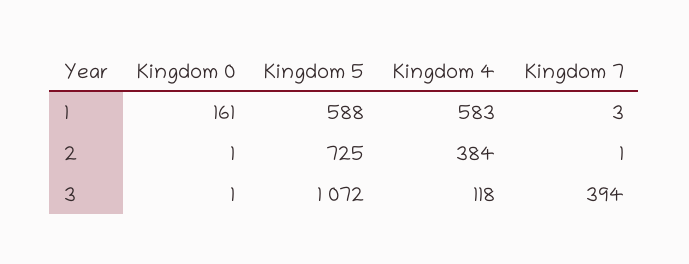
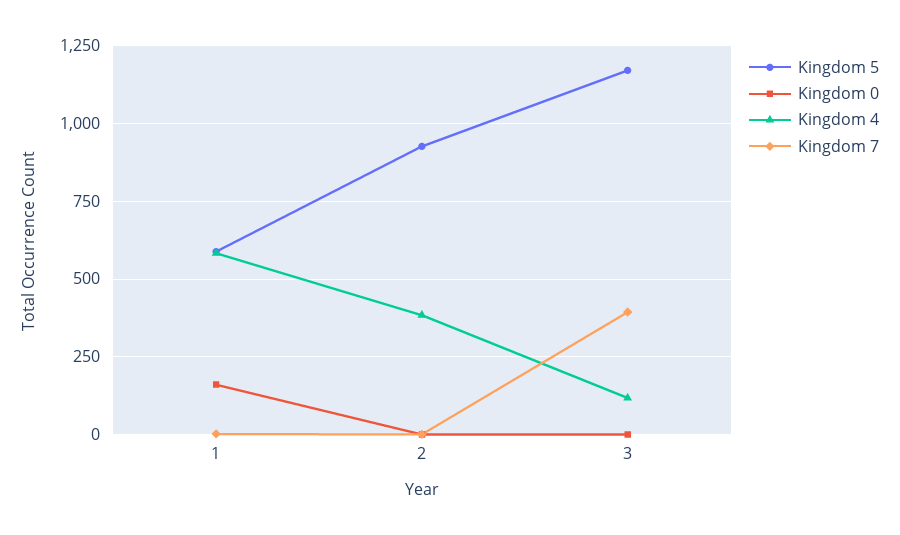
Kingdom 5, 2: 725 -> 925
Kingdom 5, 3: 1072 -> 1175

